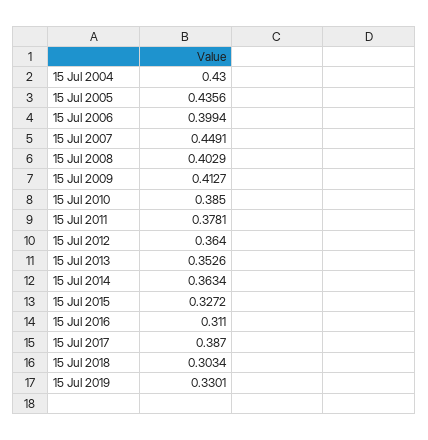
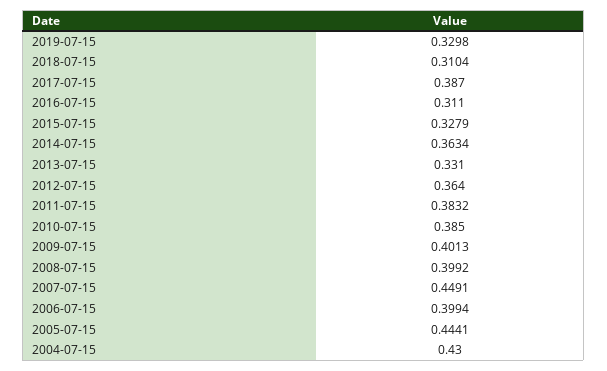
15 Jul 2005: 0.4356 -> 0.4441
15 Jul 2008: 0.4029 -> 0.3992
15 Jul 2009: 0.4127 -> 0.4013
15 Jul 2011: 0.3781 -> 0.3832
15 Jul 2013: 0.3526 -> 0.331
15 Jul 2015: 0.3272 -> 0.3279
15 Jul 2018: 0.3034 -> 0.3104
15 Jul 2019: 0.3301 -> 0.3298

